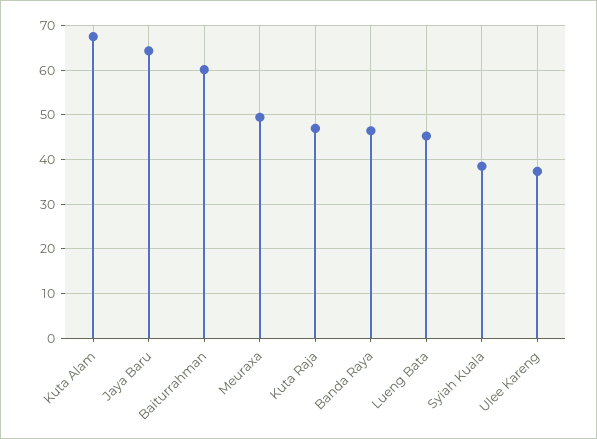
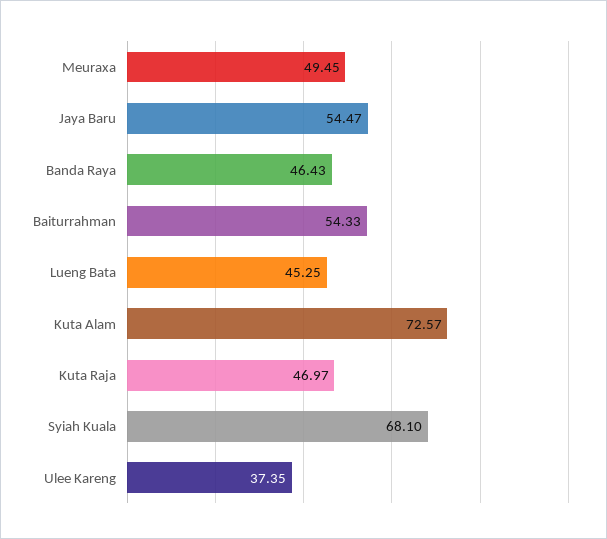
Kuta Alam: 68 -> 72.57
Jaya Baru: 64 -> 54.47
Baiturrahman: 60 -> 54.33
Syiah Kuala: 38 -> 68.1

